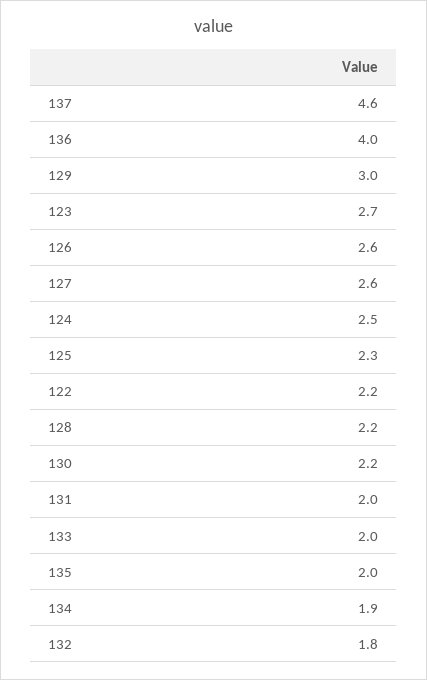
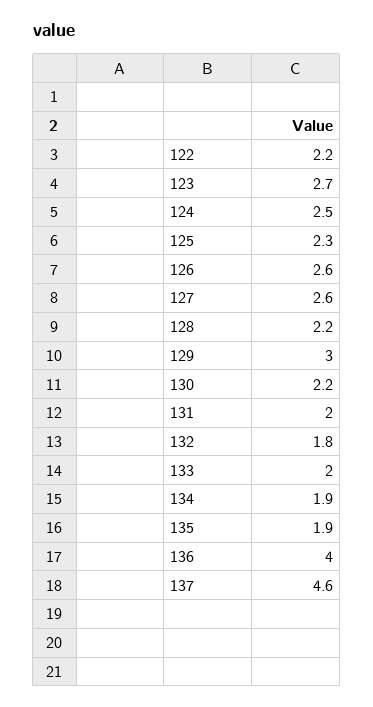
135: 2 -> 1.9

